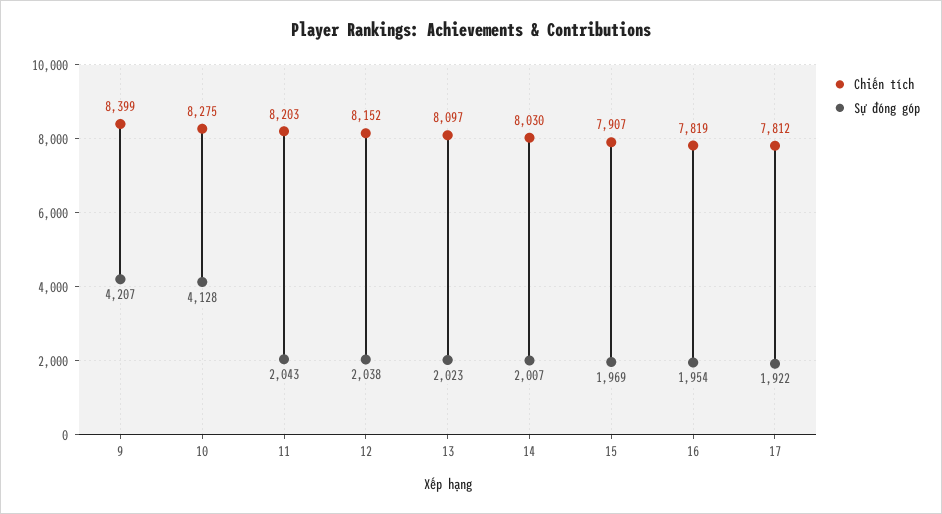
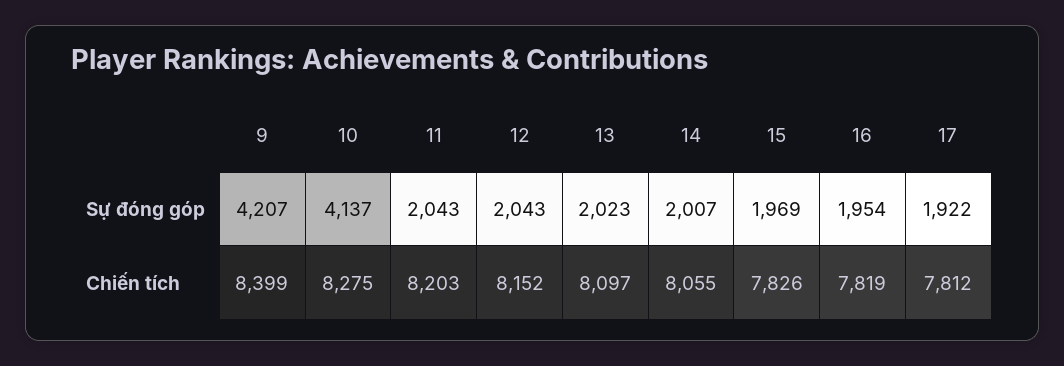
Sự đóng góp, 10: 4128 -> 4137
Sự đóng góp, 12: 2038 -> 2043
Chiến tích, 14: 8030 -> 8055
Chiến tích, 15: 7907 -> 7826

